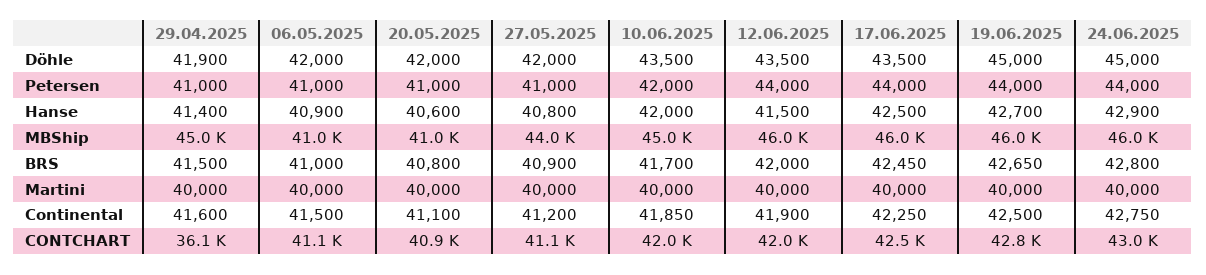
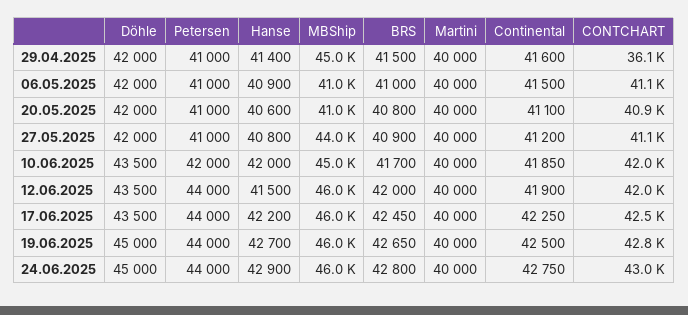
29.04.2025, Döhle: 41900 -> 42000
17.06.2025, Hanse: 42500 -> 42200

